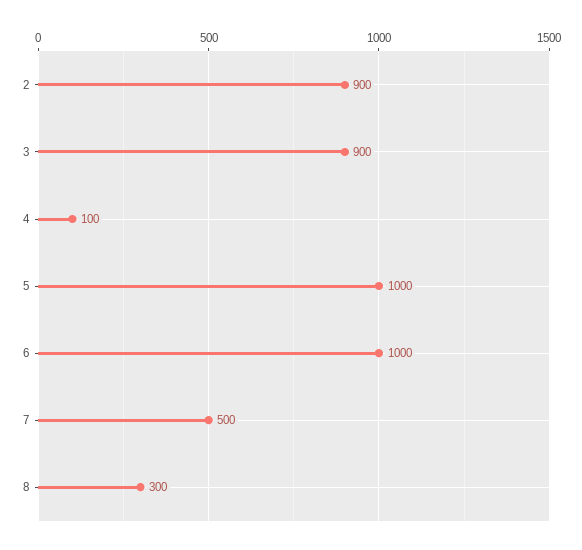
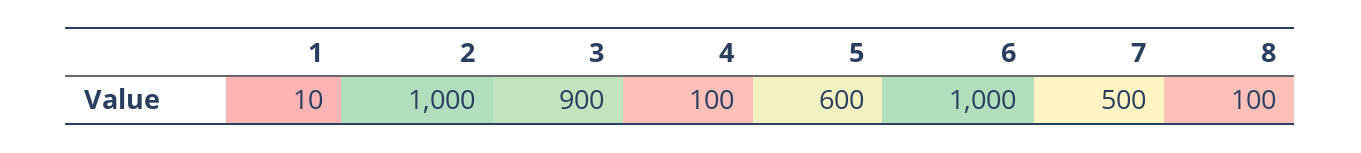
2: 900 -> 1000
5: 1000 -> 600
8: 300 -> 100
1: none -> 10

